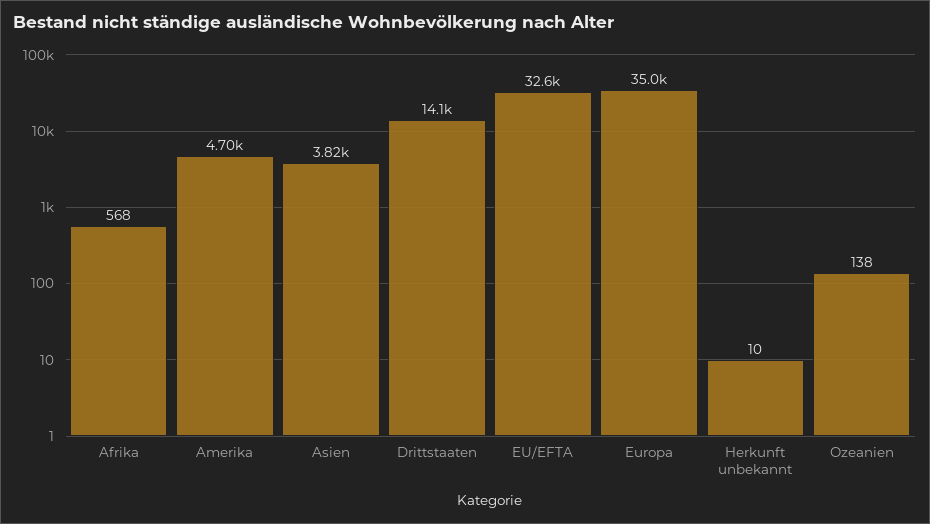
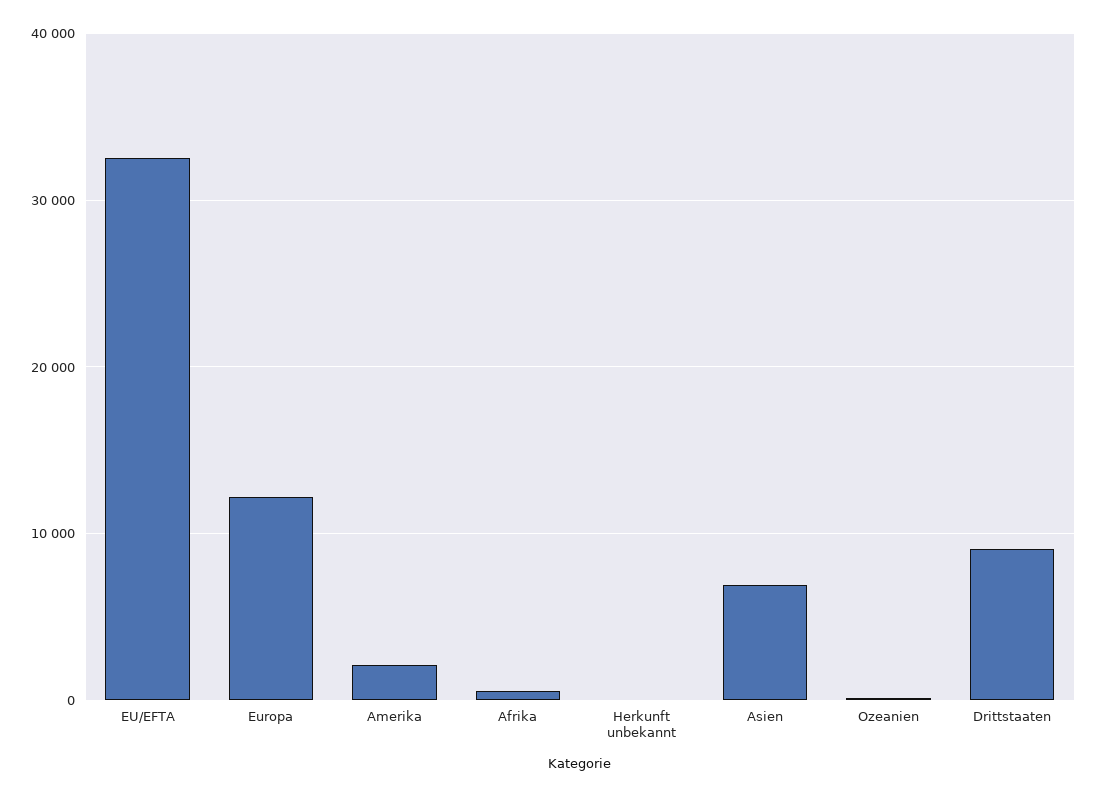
Amerika: 4700 -> 2000
Asien: 3820 -> 7000
Drittstaaten: 14100 -> 9000
Europa: 35000 -> 12000

